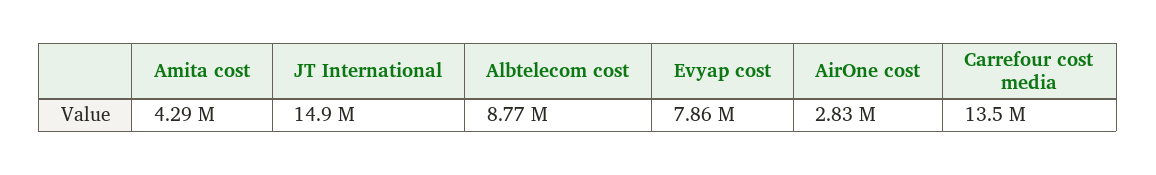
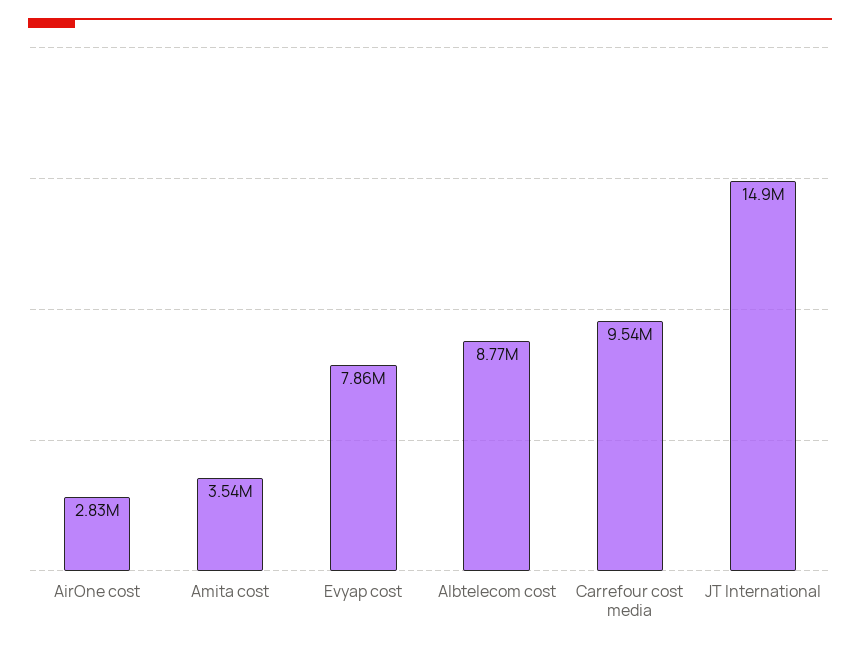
Amita cost: 4290000 -> 3540000
Carrefour cost media: 13500000 -> 9540000

